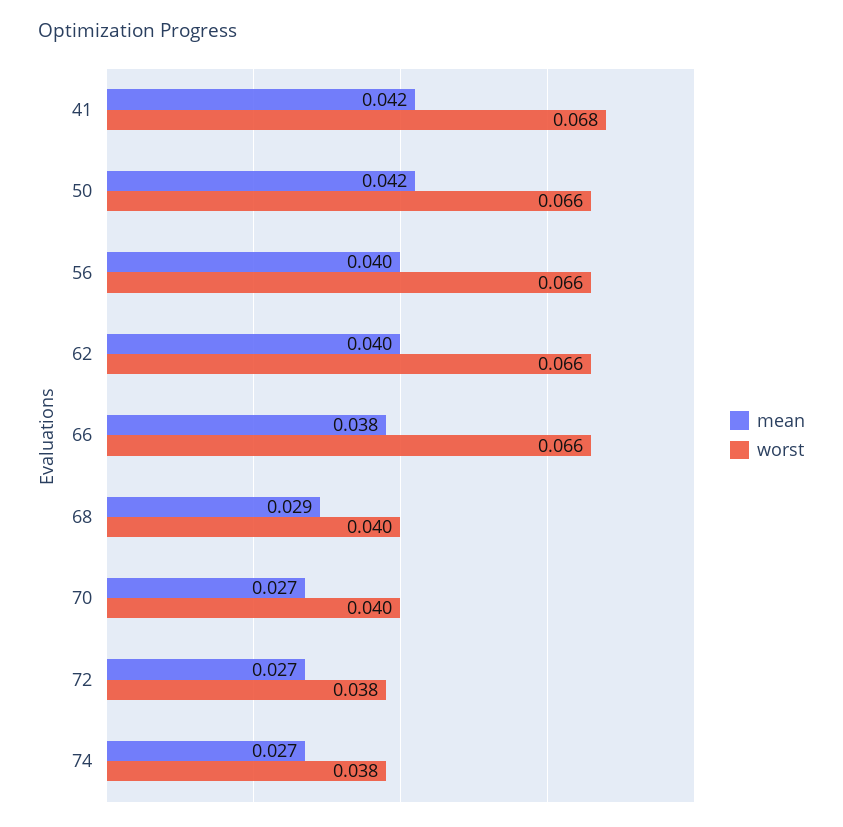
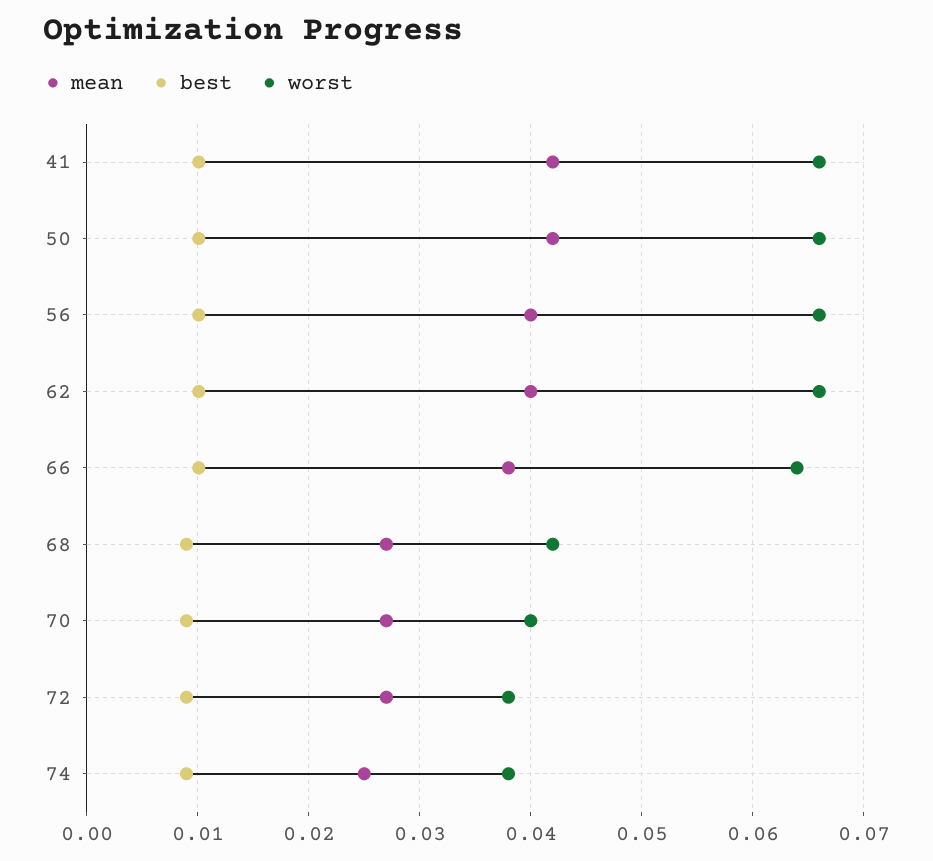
worst, 41: 0.068 -> 0.066
worst, 66: 0.066 -> 0.064
mean, 68: 0.029 -> 0.027
worst, 68: 0.04 -> 0.042
mean, 74: 0.027 -> 0.025
best, 41: none -> 0.01
best, 50: none -> 0.01
best, 56: none -> 0.01
best, 62: none -> 0.01
best, 66: none -> 0.01
best, 68: none -> 0.009
best, 70: none -> 0.009
best, 72: none -> 0.009
best, 74: none -> 0.009

